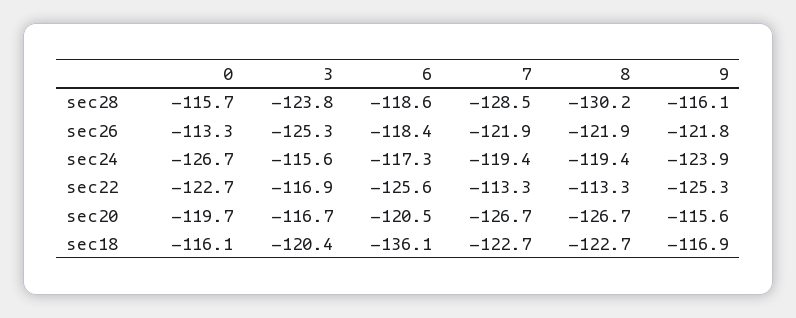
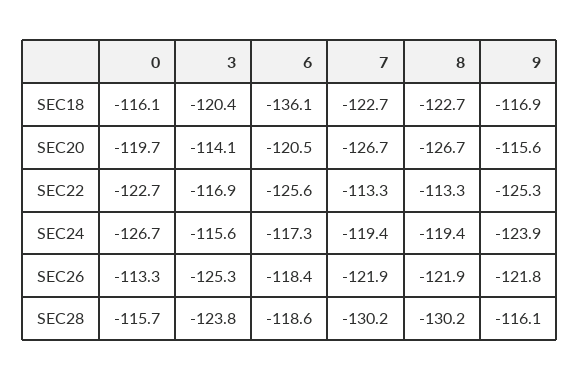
7, sec28: -128.5 -> -130.2
3, sec20: -116.7 -> -114.1

